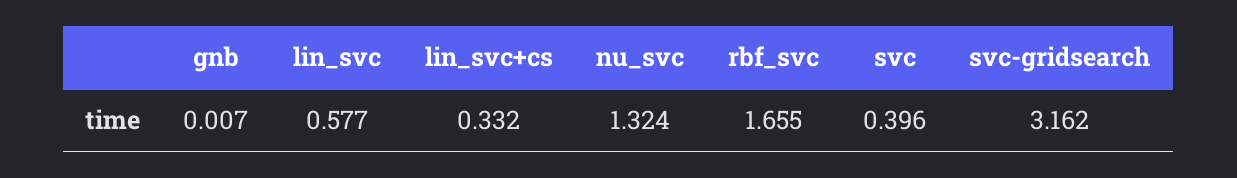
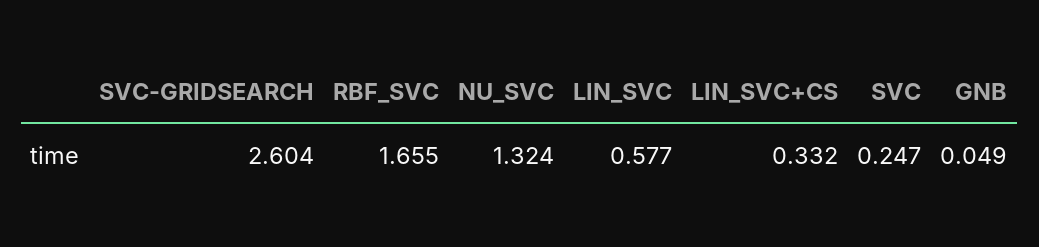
gnb: 0.007 -> 0.049
svc: 0.396 -> 0.247
svc-gridsearch: 3.162 -> 2.604

